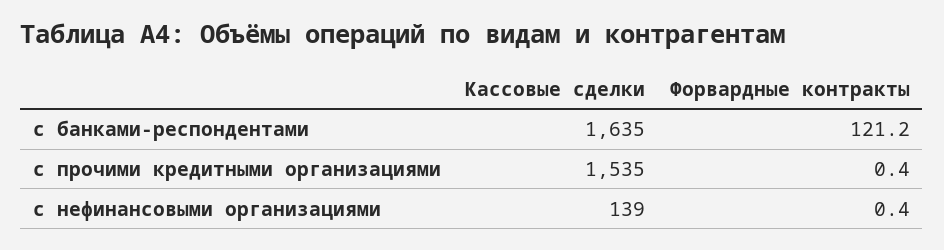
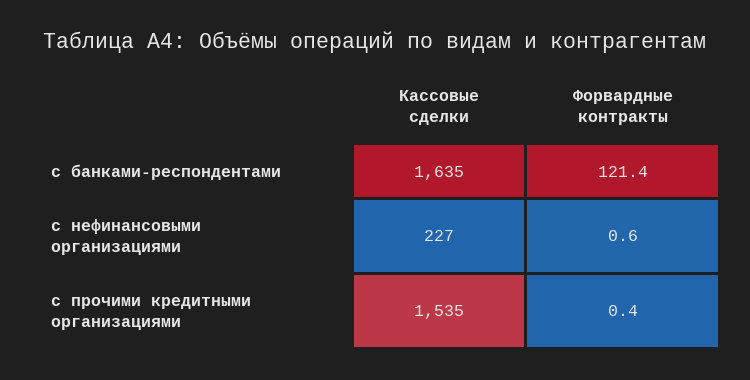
Форвардные контракты, с банками-респондентами: 121.2 -> 121.4
Кассовые сделки, с нефинансовыми организациями: 139 -> 227
Форвардные контракты, с нефинансовыми организациями: 0.4 -> 0.6

